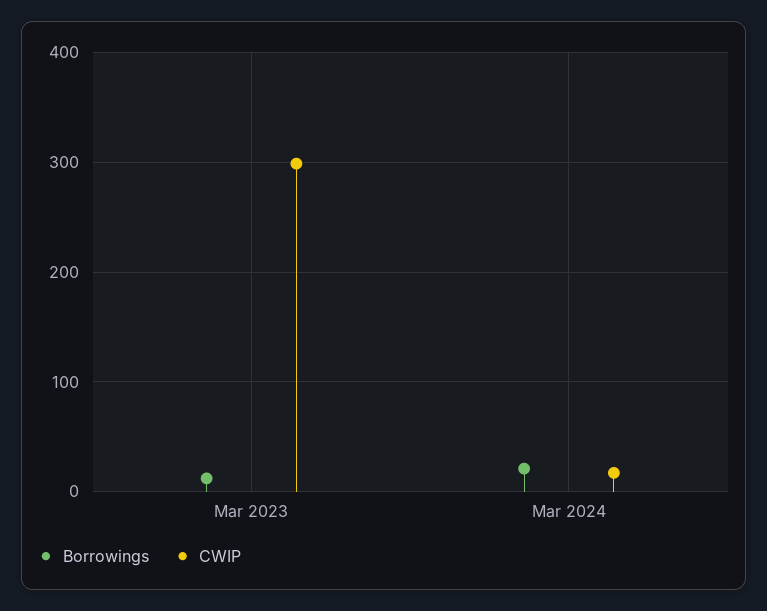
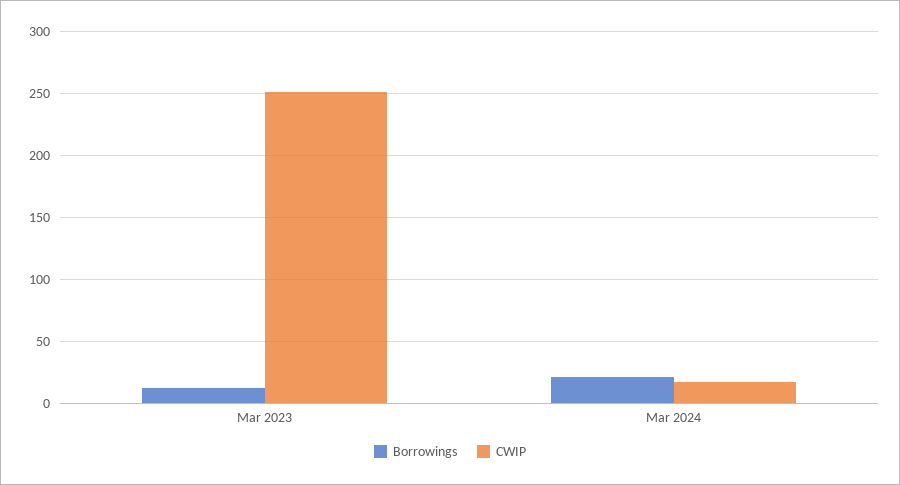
CWIP, Mar 2023: 300 -> 250

